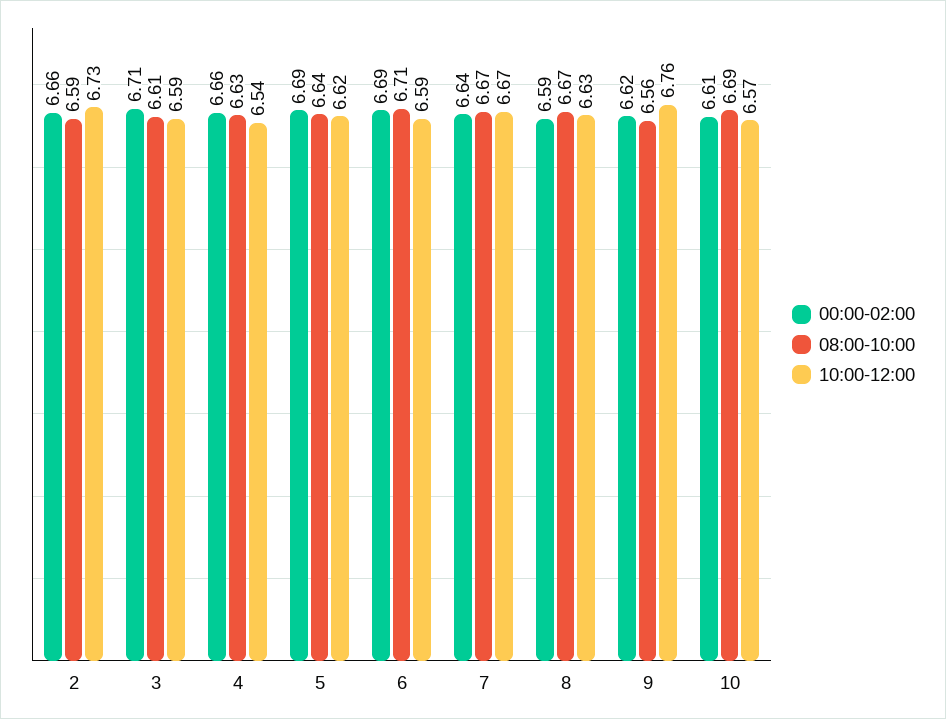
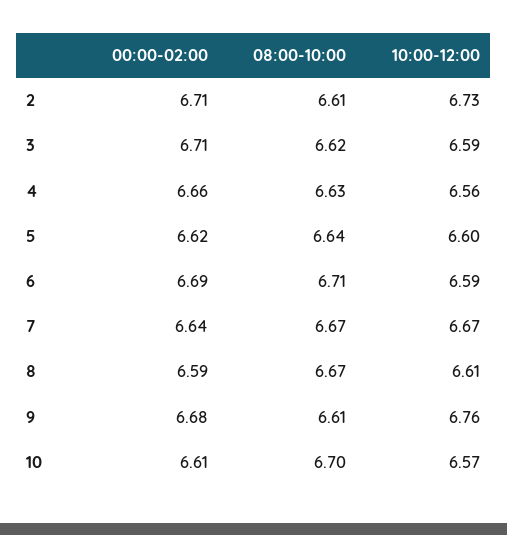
00:00-02:00, 2: 6.66 -> 6.71
08:00-10:00, 2: 6.59 -> 6.61
08:00-10:00, 3: 6.61 -> 6.62
10:00-12:00, 4: 6.54 -> 6.56
00:00-02:00, 5: 6.69 -> 6.62
10:00-12:00, 5: 6.62 -> 6.6
10:00-12:00, 8: 6.63 -> 6.61
00:00-02:00, 9: 6.62 -> 6.68
08:00-10:00, 9: 6.56 -> 6.61
08:00-10:00, 10: 6.69 -> 6.7

